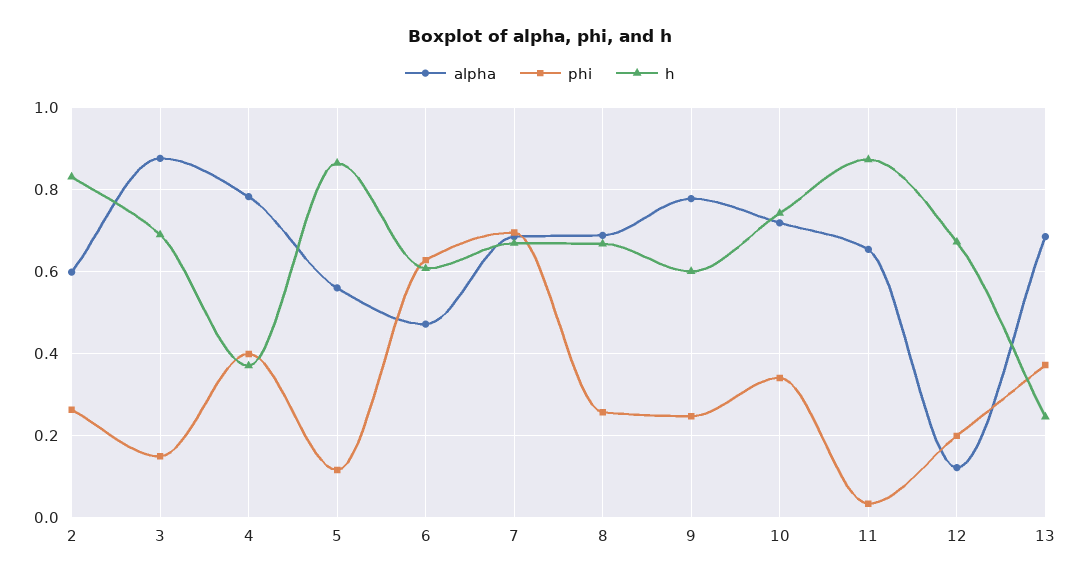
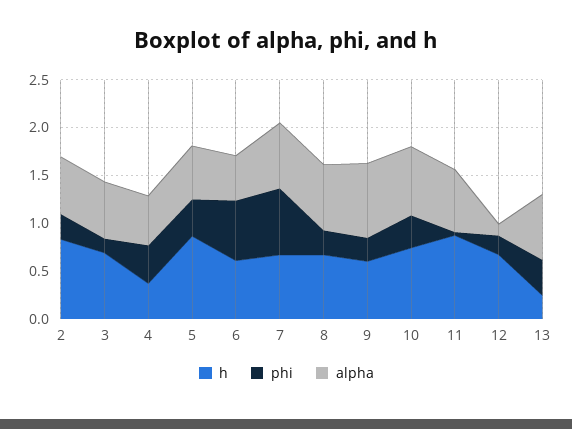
alpha, 3: 0.88 -> 0.6
alpha, 4: 0.78 -> 0.5
phi, 5: 0.12 -> 0.4

